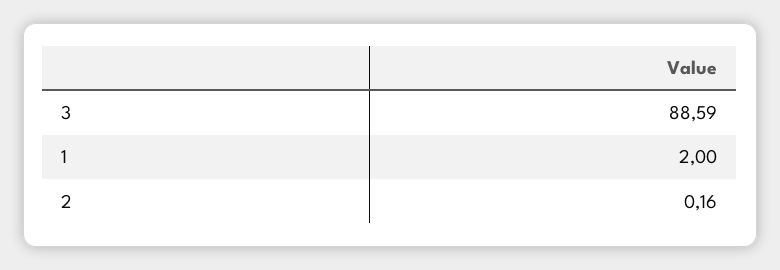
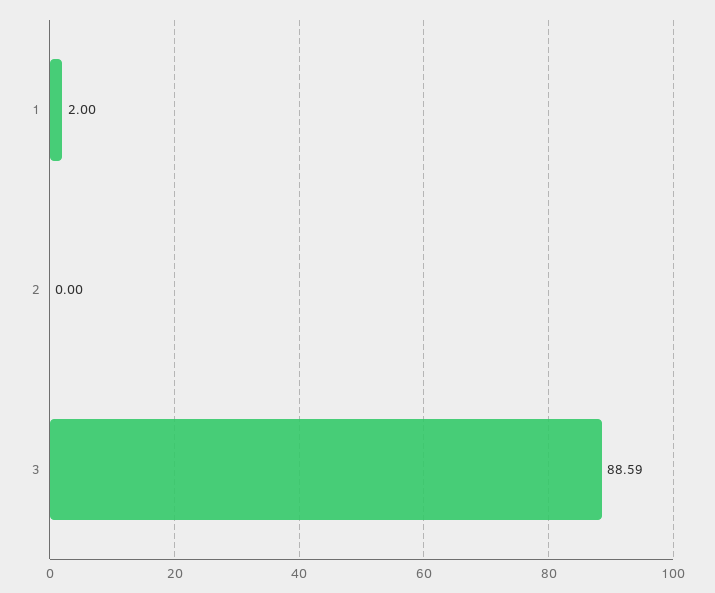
2: 0.16 -> 0

